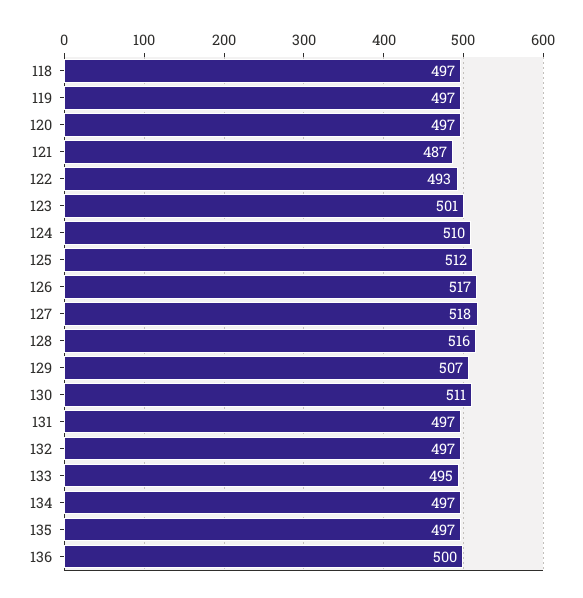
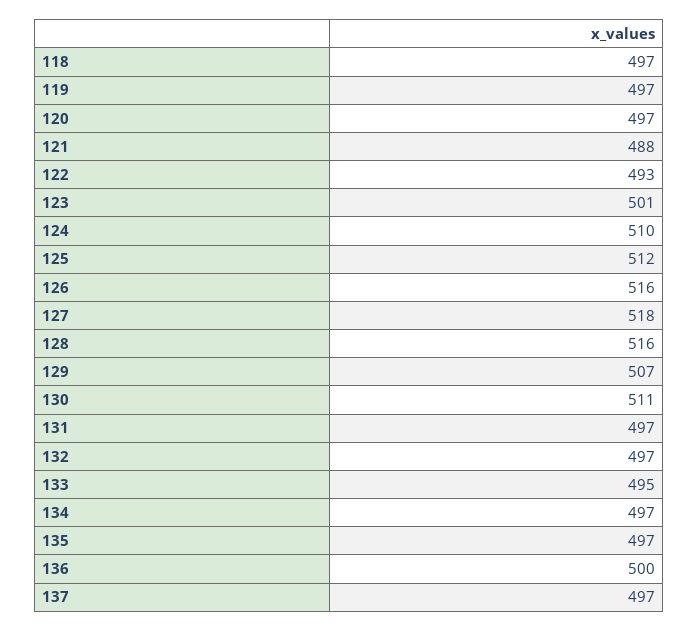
121: 487 -> 488
126: 517 -> 516
137: none -> 497

